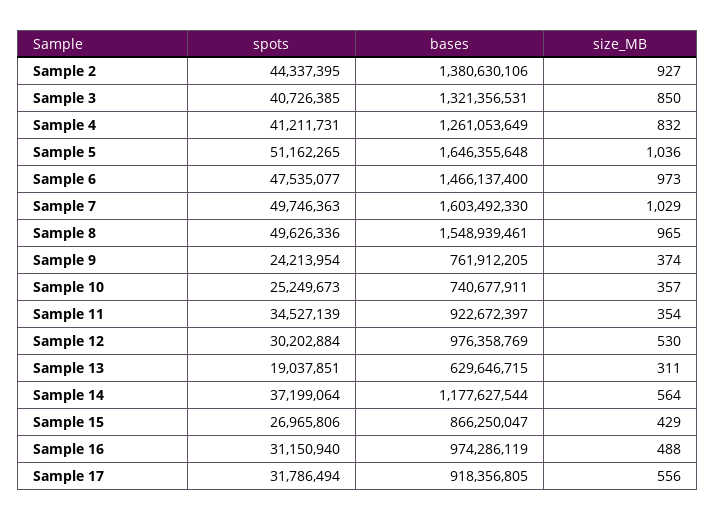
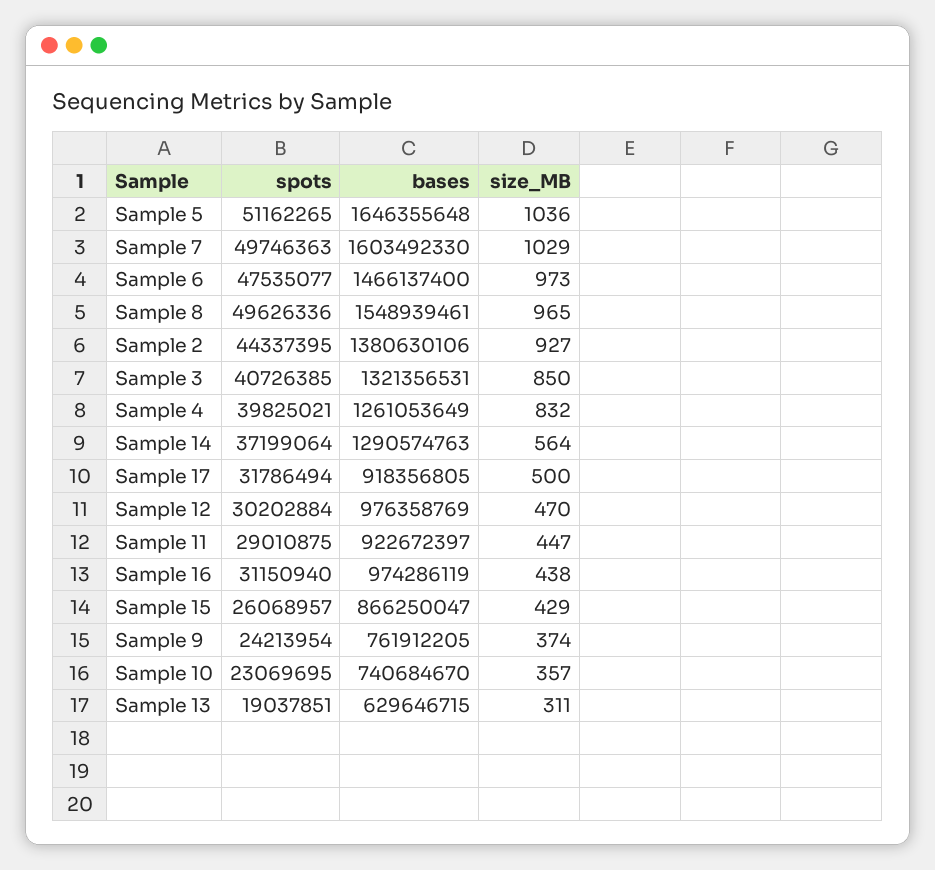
spots, Sample 4: 41211731 -> 39825021
spots, Sample 10: 25249673 -> 23069695
bases, Sample 10: 740677911 -> 740684670
spots, Sample 11: 34527139 -> 29010875
size_MB, Sample 11: 354 -> 447
size_MB, Sample 12: 530 -> 470
bases, Sample 14: 1177627544 -> 1290574763
spots, Sample 15: 26965806 -> 26068957
size_MB, Sample 16: 488 -> 438
size_MB, Sample 17: 556 -> 500

